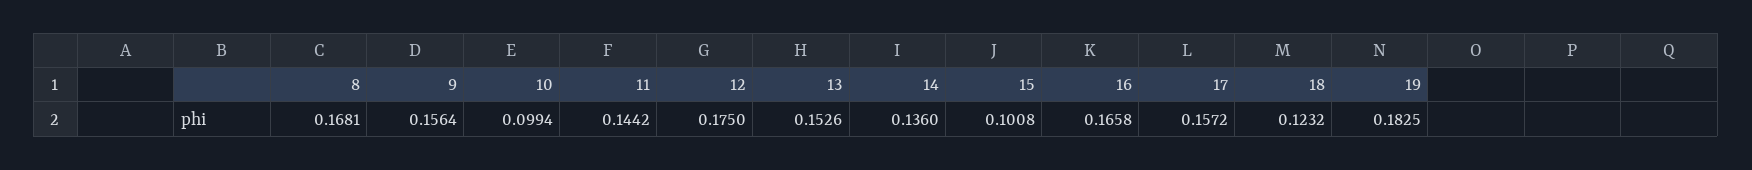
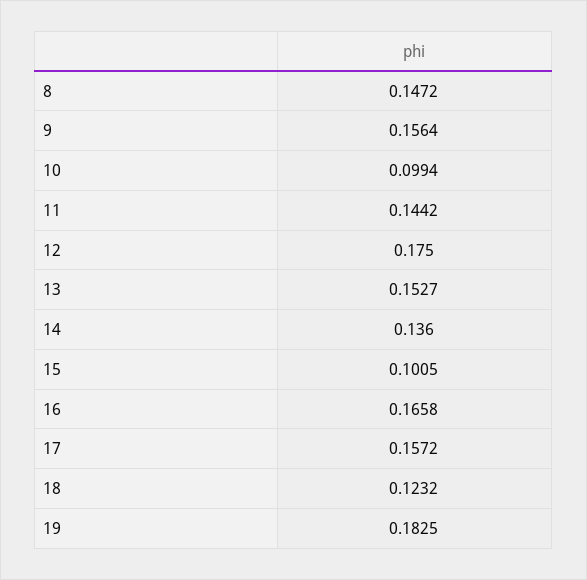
8: 0.1681 -> 0.1472
13: 0.1526 -> 0.1527
15: 0.1008 -> 0.1005

